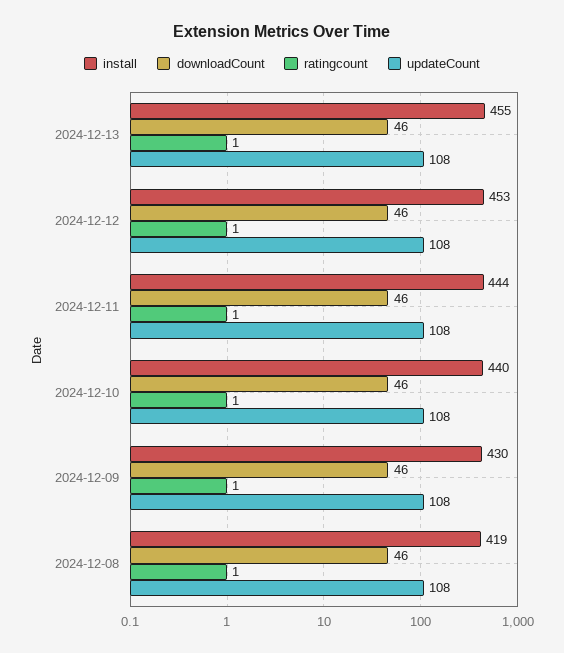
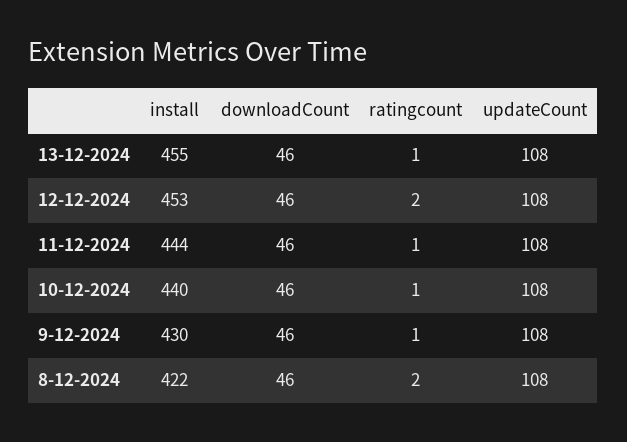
ratingcount, 2024-12-12: 1 -> 2
install, 2024-12-08: 419 -> 422
ratingcount, 2024-12-08: 1 -> 2

